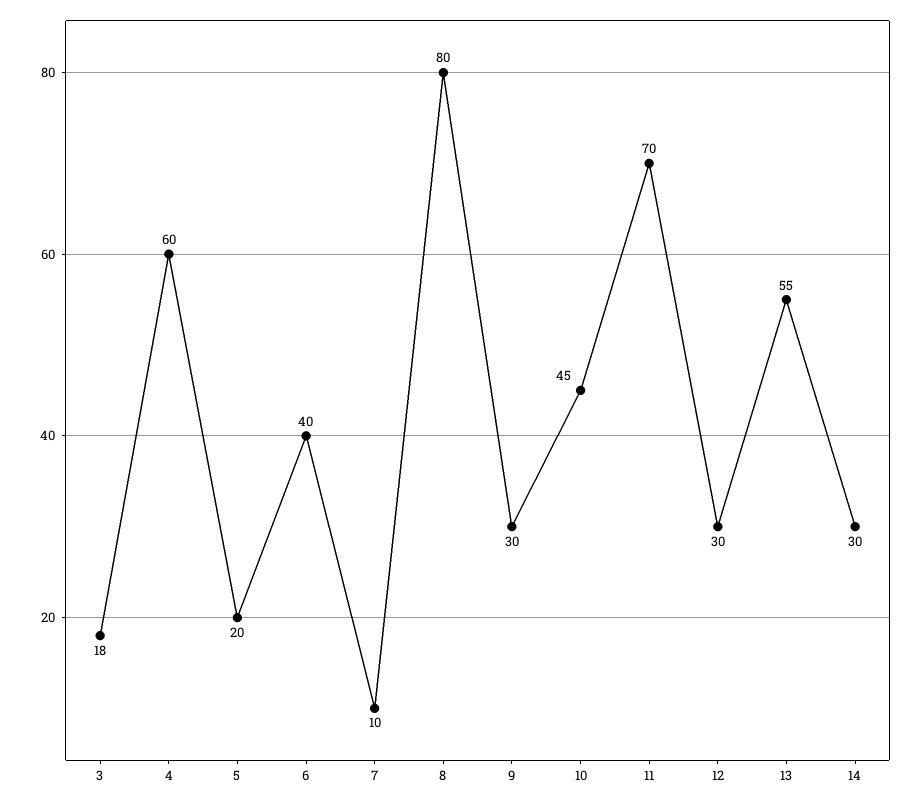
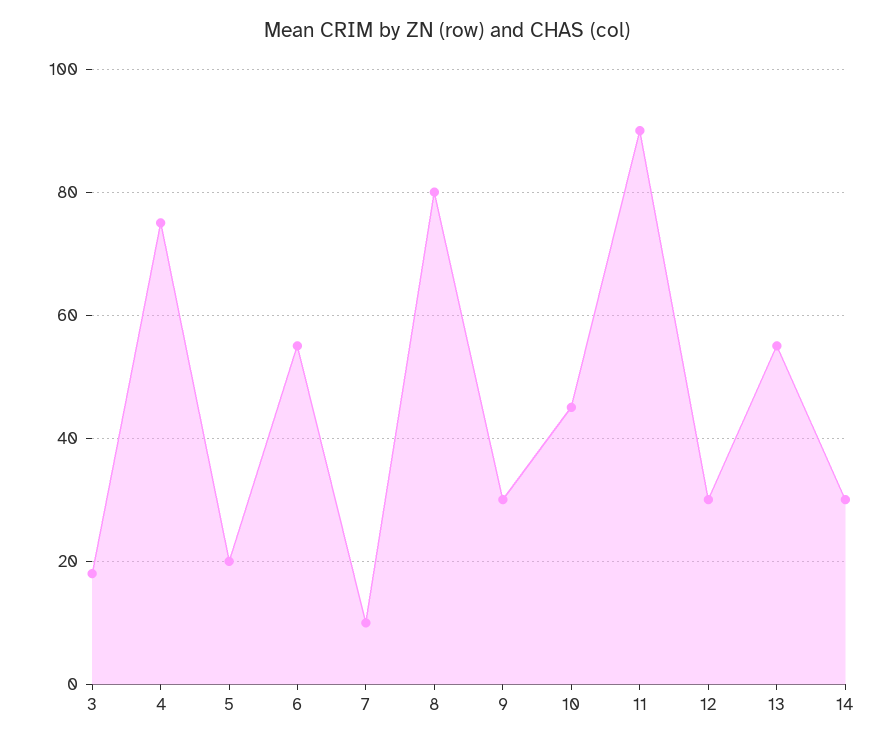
4: 60 -> 75
6: 40 -> 55
11: 70 -> 90

